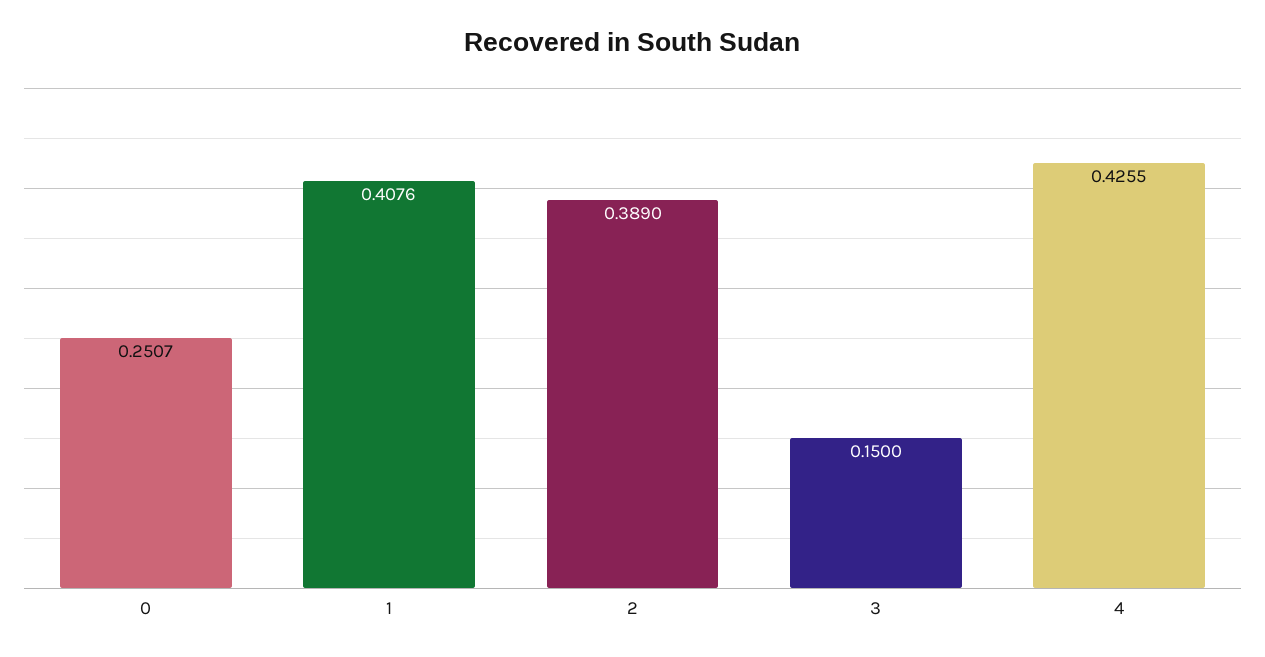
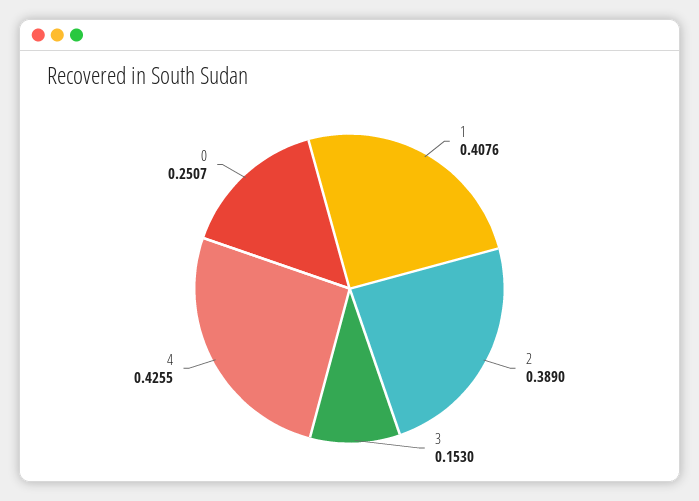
3: 0.15 -> 0.153

